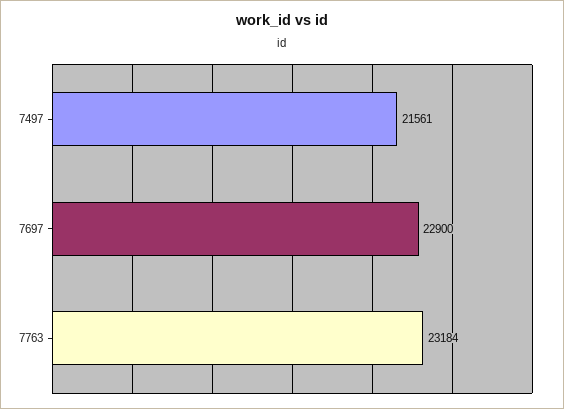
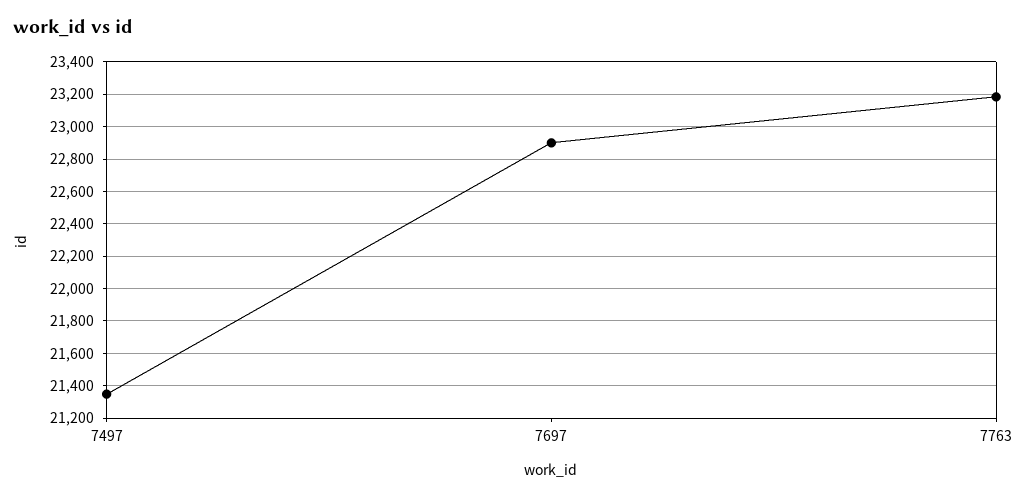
7497: 21561 -> 21350

